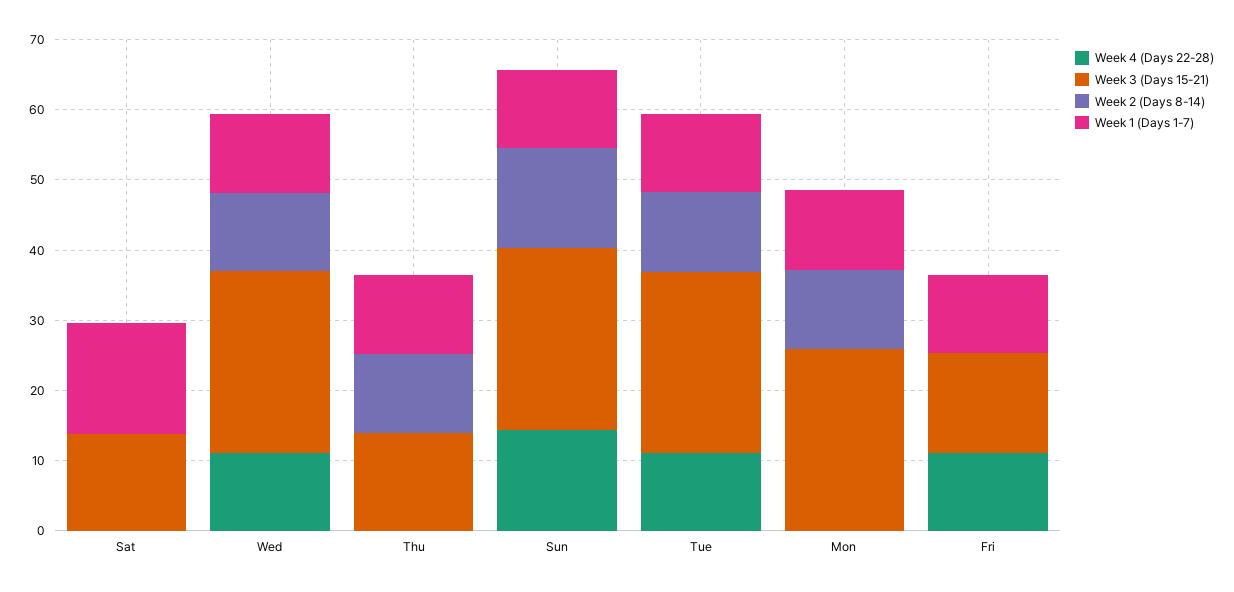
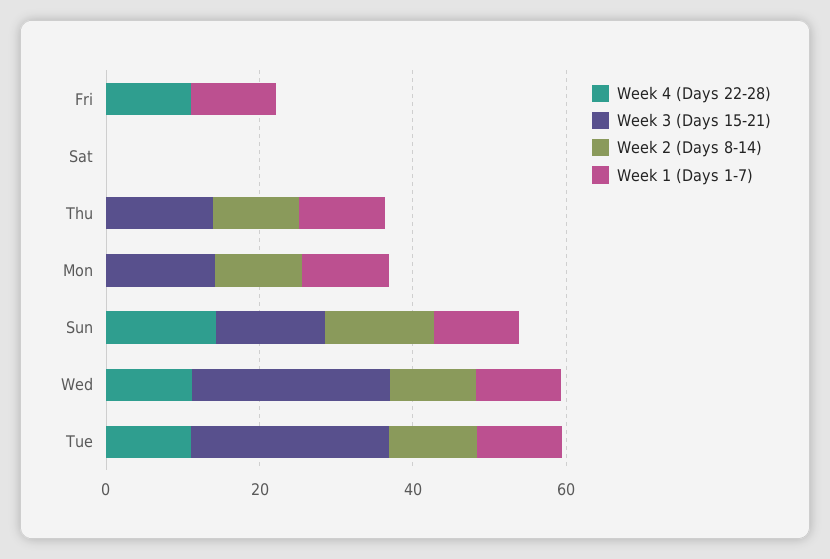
Week 3 (Days 15-21), Sat: 14 -> 0
Week 1 (Days 1-7), Sat: 16 -> 0
Week 3 (Days 15-21), Sun: 26 -> 15
Week 3 (Days 15-21), Mon: 26 -> 15
Week 3 (Days 15-21), Fri: 14 -> 0

